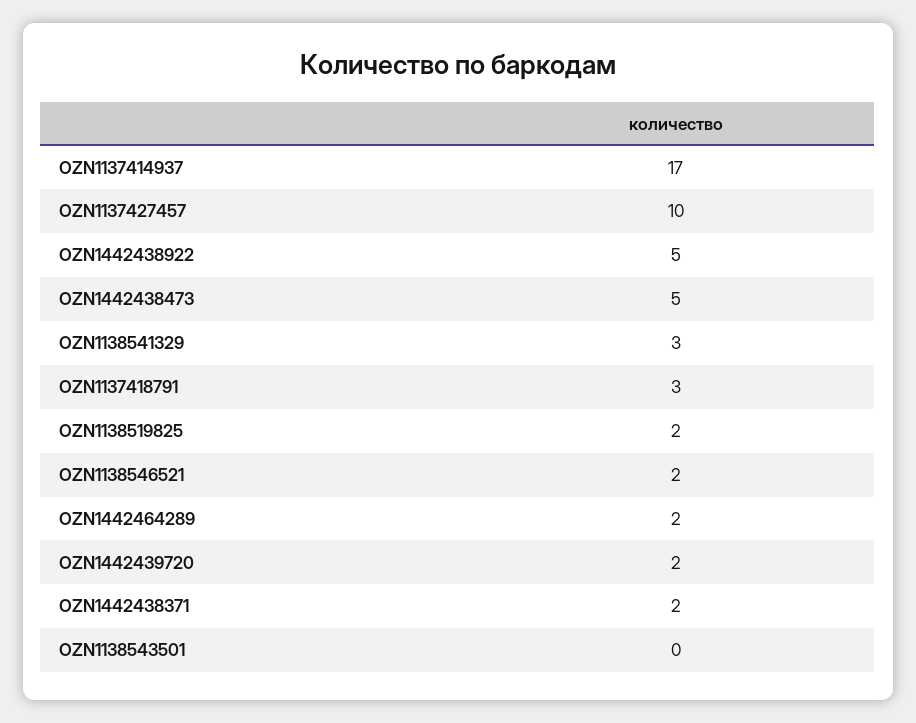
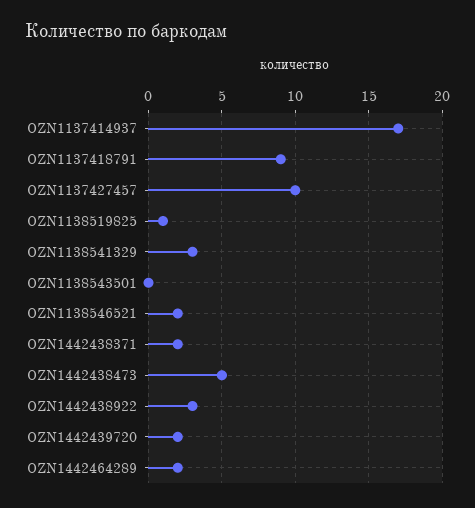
OZN1442438922: 5 -> 3
OZN1137418791: 3 -> 9
OZN1138519825: 2 -> 1

